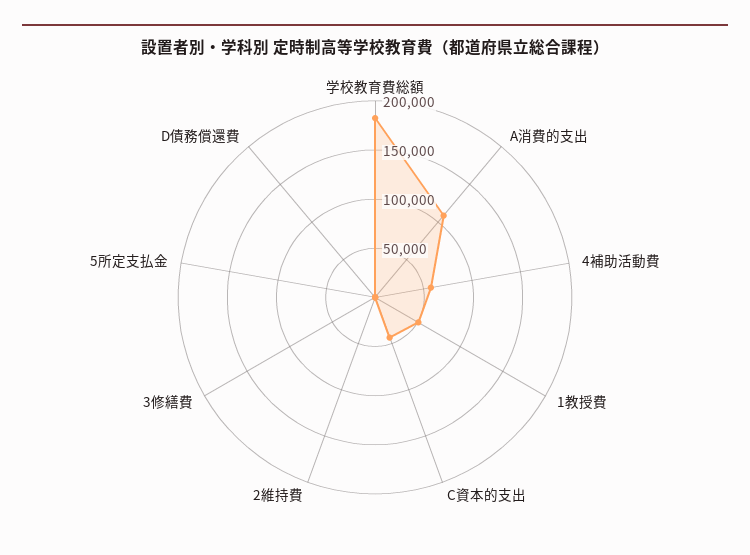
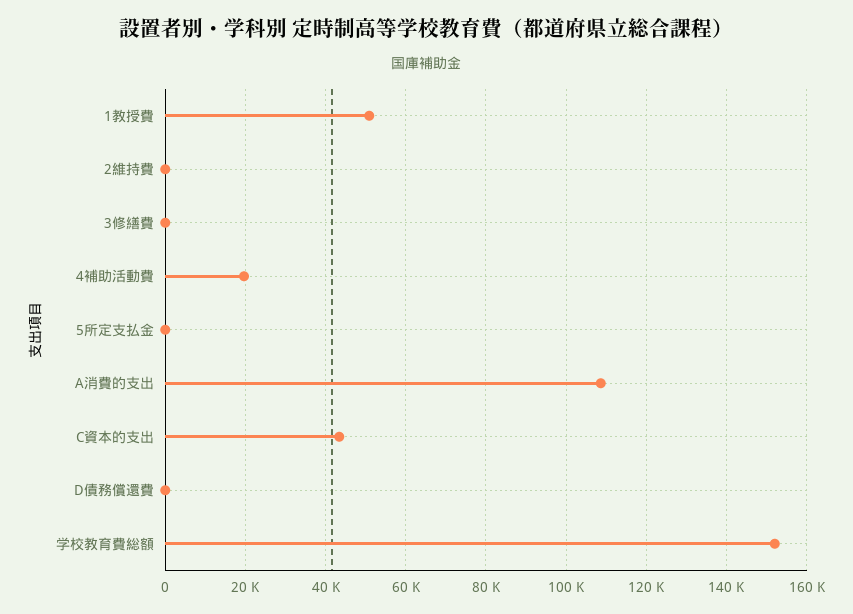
学校教育費総額: 180000 -> 152000
4補助活動費: 60000 -> 20000

